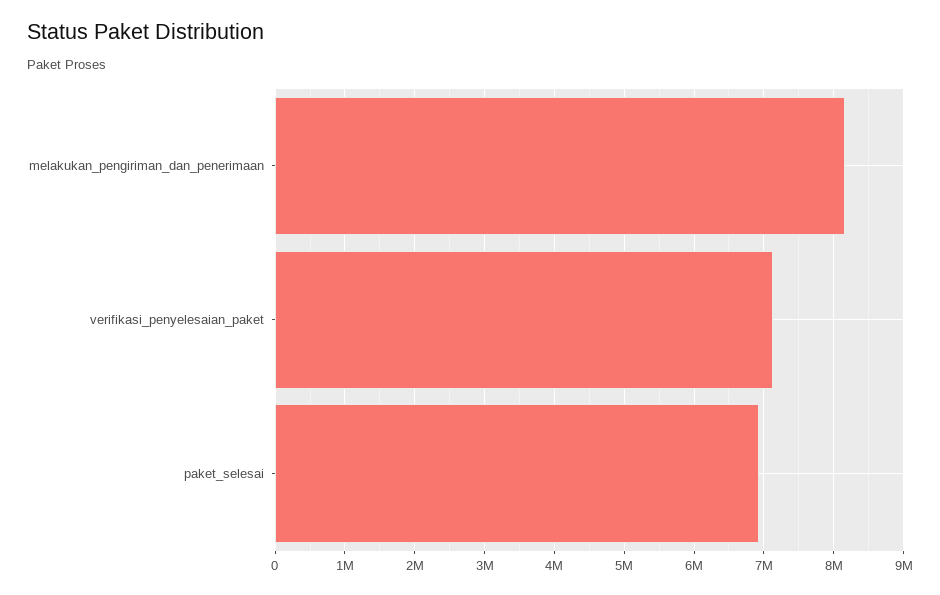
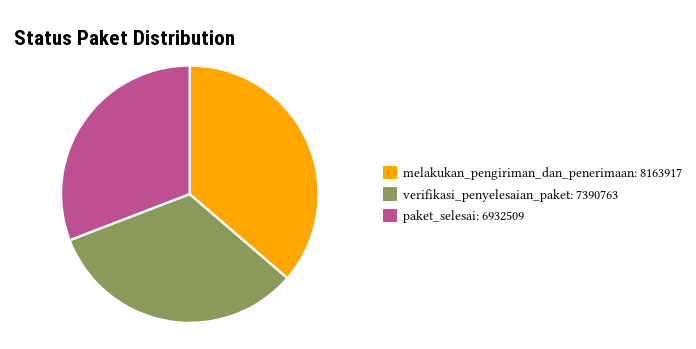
verifikasi_penyelesaian_paket: 7100000 -> 7390763

